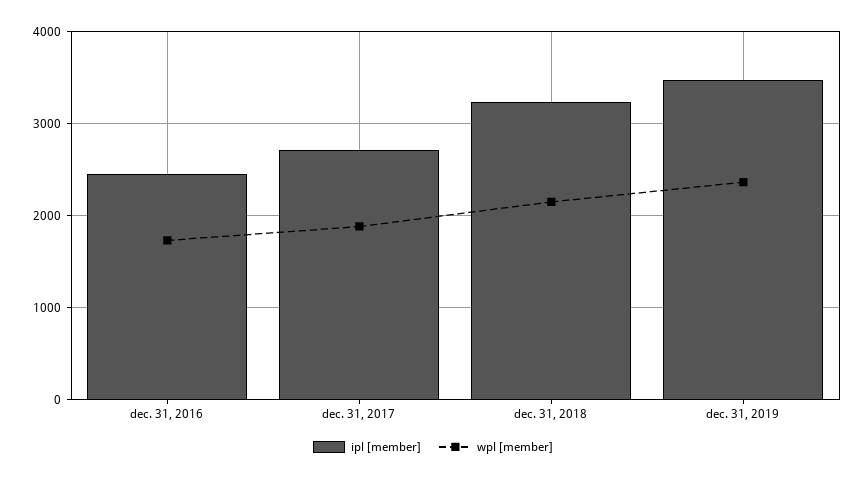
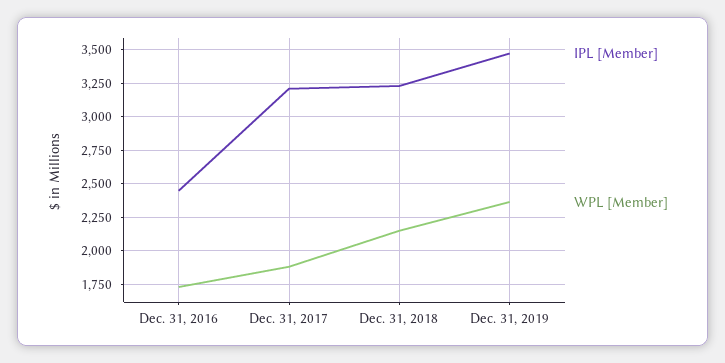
ipl [member], dec. 31, 2017: 2700 -> 3200

